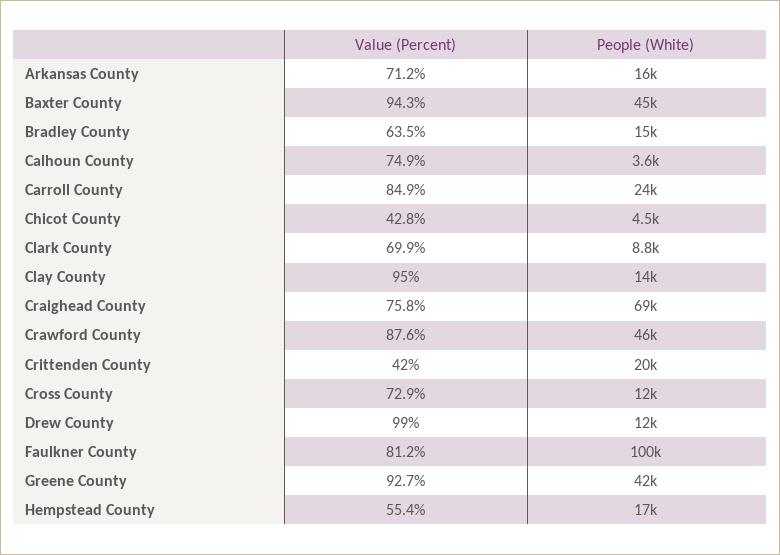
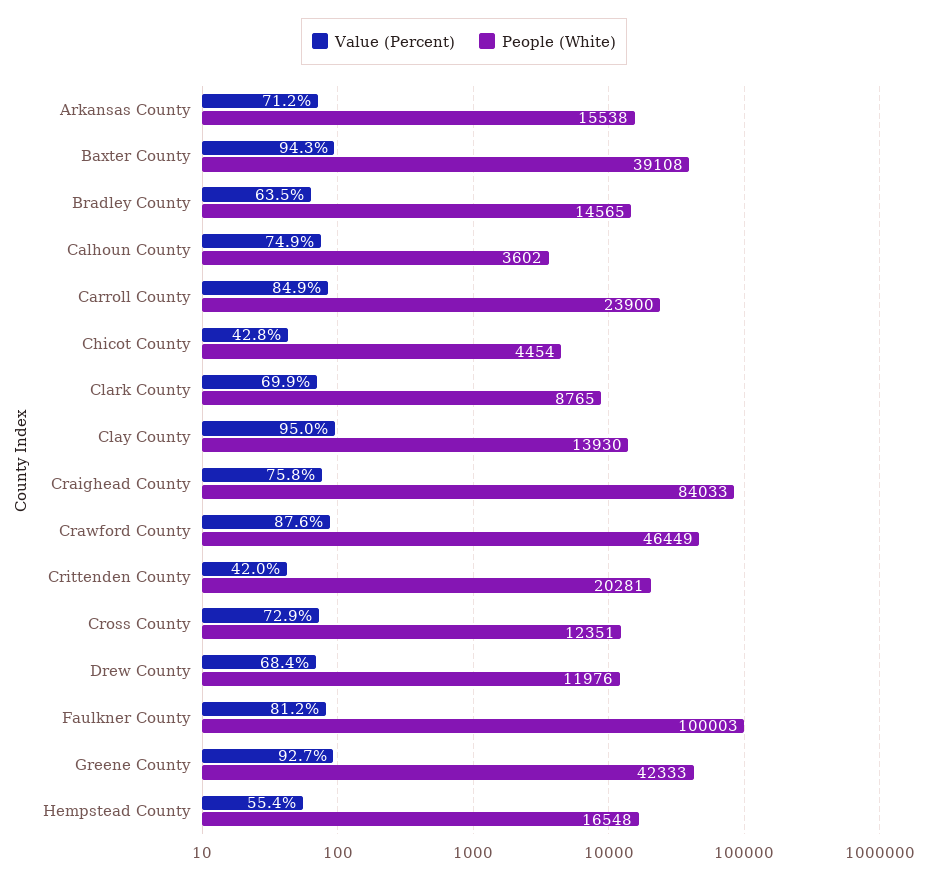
People (White), Baxter County: 45000 -> 39108
People (White), Craighead County: 69000 -> 84033
Value (Percent), Drew County: 99 -> 68.4

